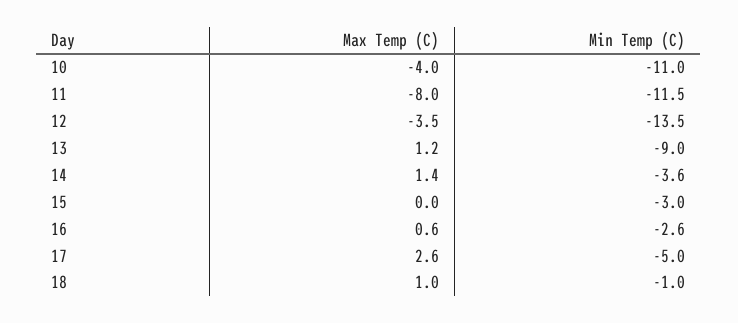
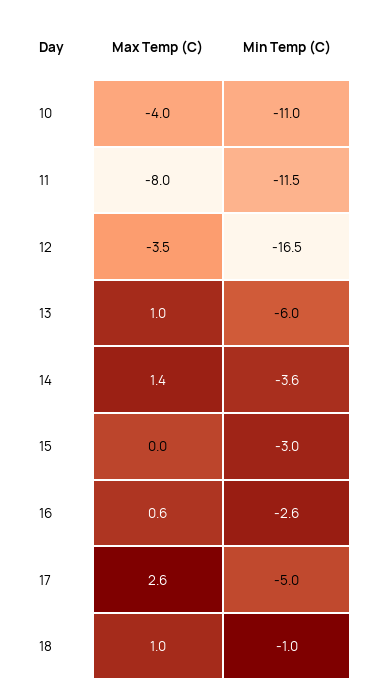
Min Temp (C), 12: -13.5 -> -16.5
Max Temp (C), 13: 1.2 -> 1
Min Temp (C), 13: -9 -> -6

